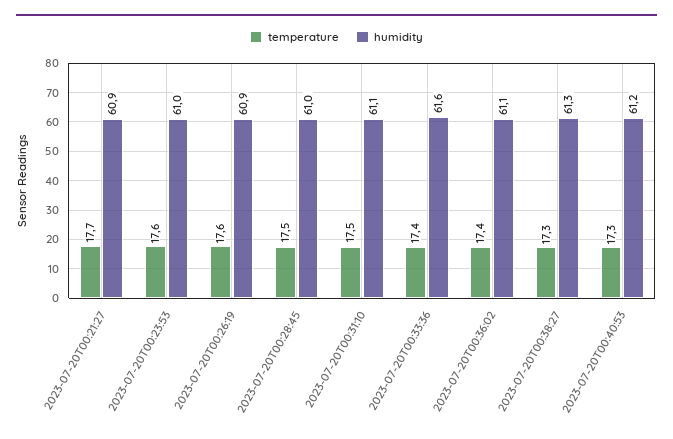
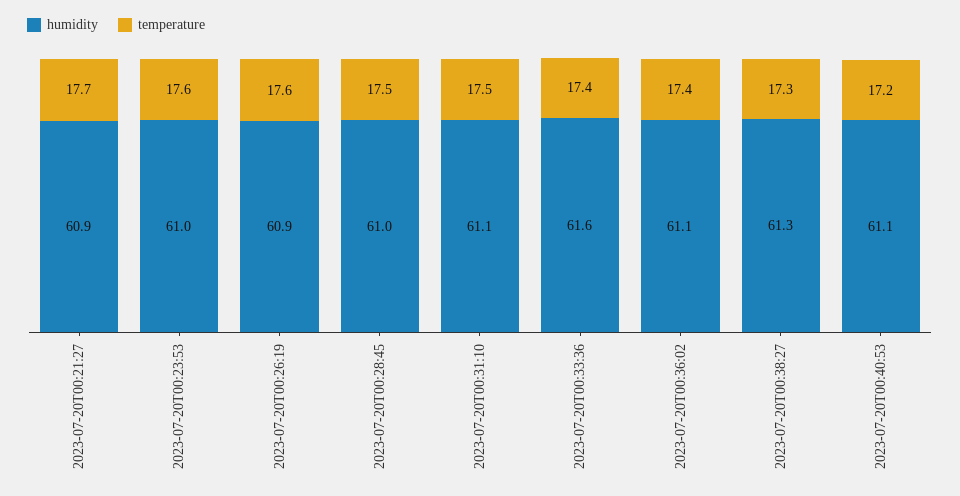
temperature, 2023-07-20T00:40:53: 17.3 -> 17.2
humidity, 2023-07-20T00:40:53: 61.2 -> 61.1

